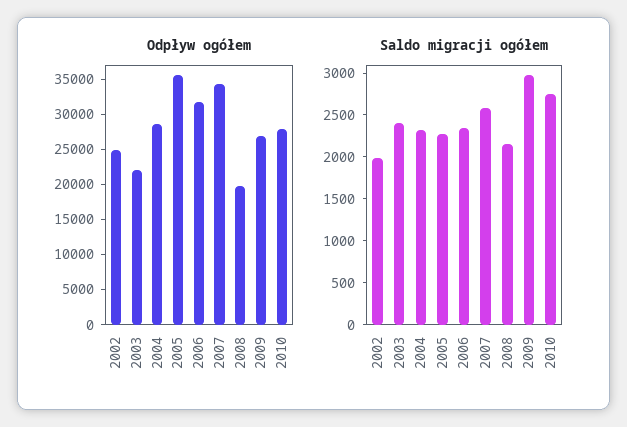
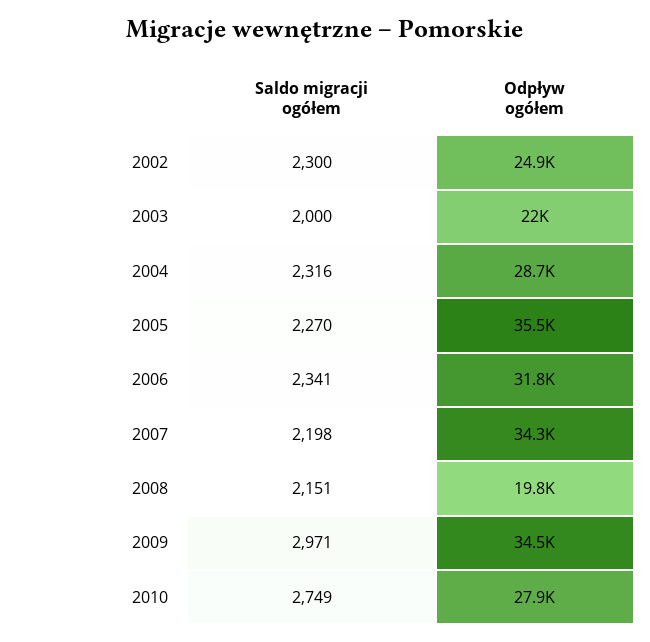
Odpływ ogółem, 2009: 27500 -> 34500
Saldo migracji ogółem, 2002: 2000 -> 2300
Saldo migracji ogółem, 2003: 2400 -> 2000
Saldo migracji ogółem, 2007: 2600 -> 2198

